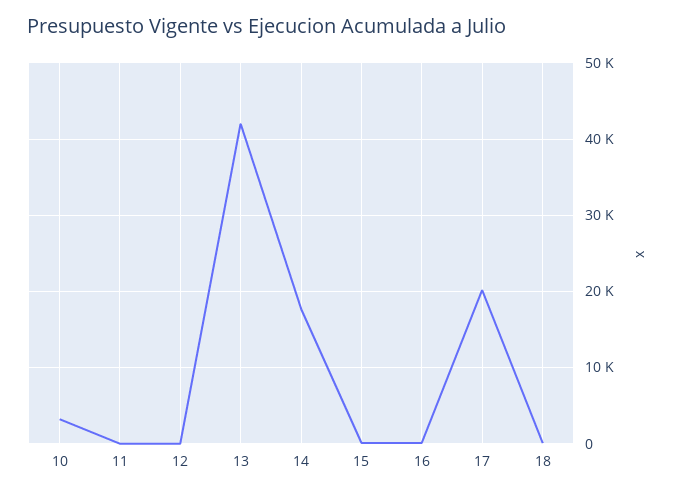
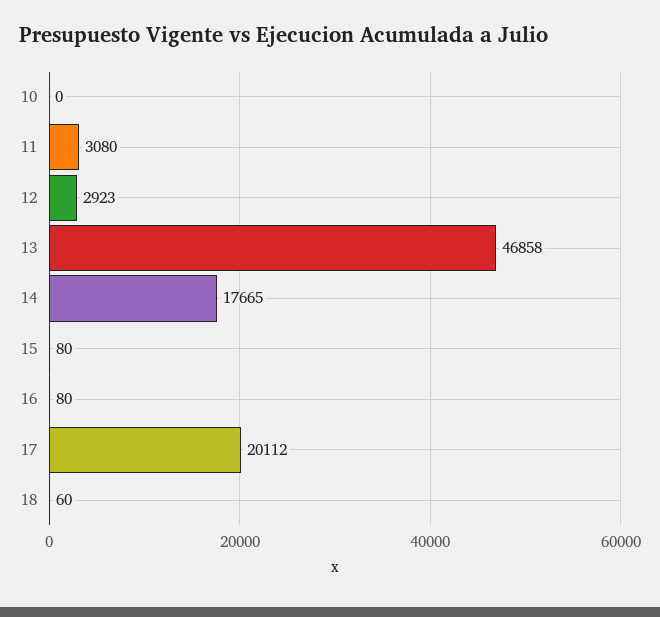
10: 3000 -> 0
11: 0 -> 3080
12: 0 -> 2923
13: 42000 -> 46858

